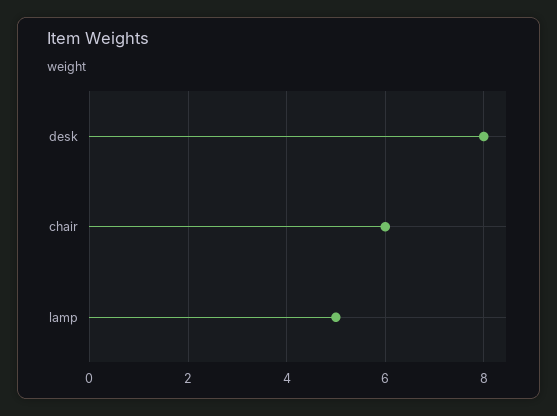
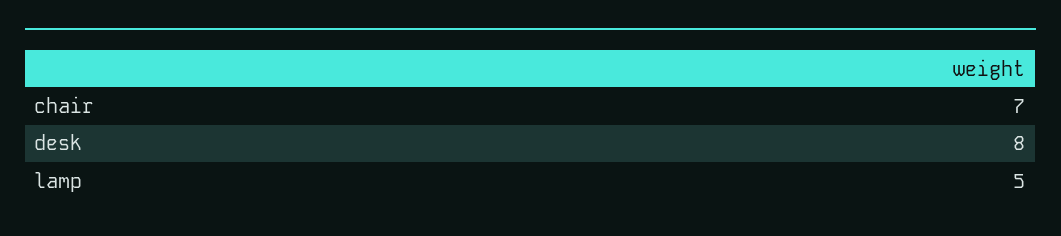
chair: 6 -> 7

